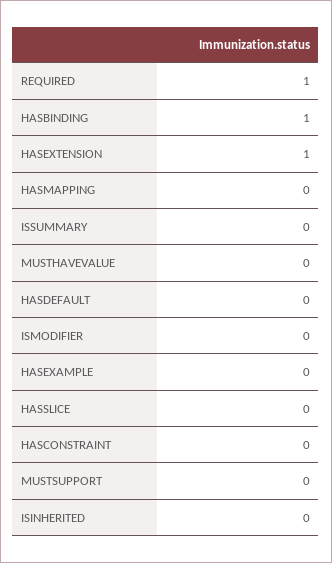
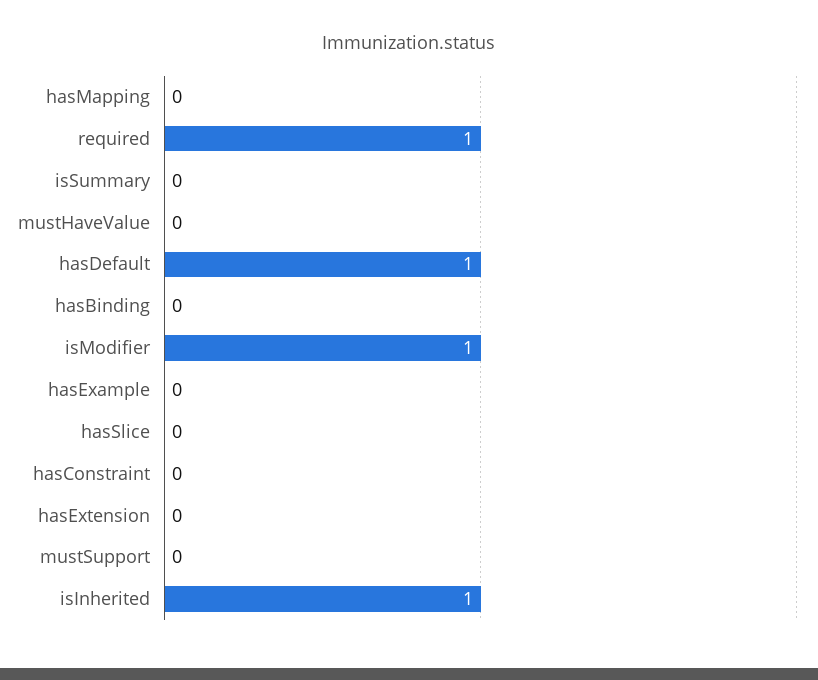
HASBINDING: 1 -> 0
HASEXTENSION: 1 -> 0
HASDEFAULT: 0 -> 1
ISMODIFIER: 0 -> 1
ISINHERITED: 0 -> 1

